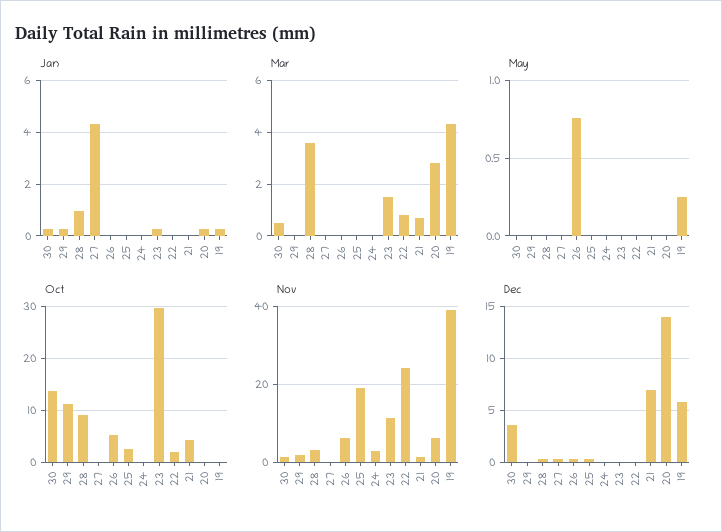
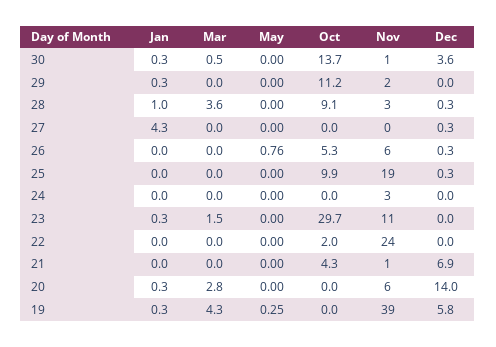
Mar, 22: 0.75 -> 0
Mar, 21: 0.75 -> 0
Oct, 25: 2 -> 9.9

